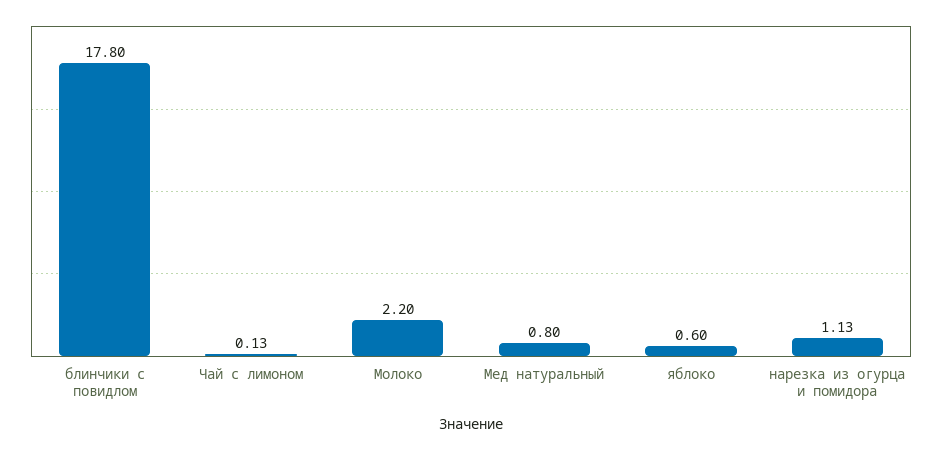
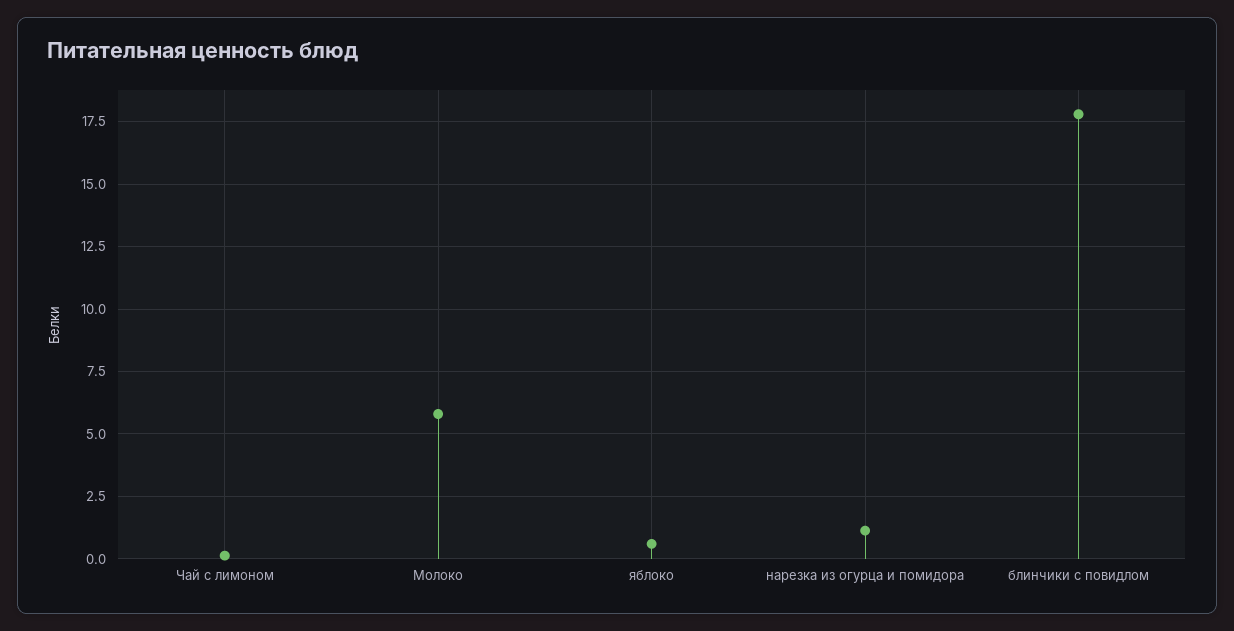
Молоко: 2.2 -> 5.75
Мед натуральный: 0.8 -> none

